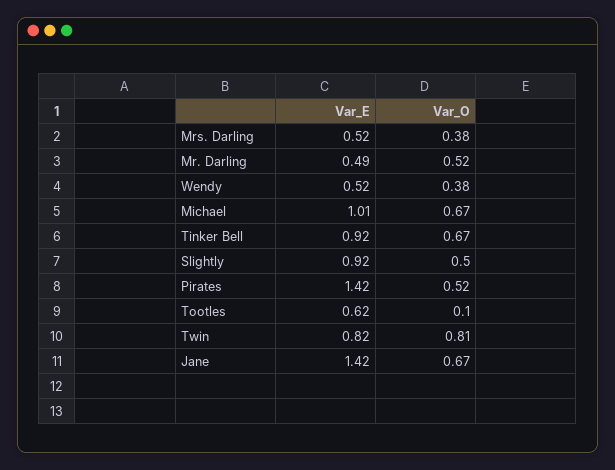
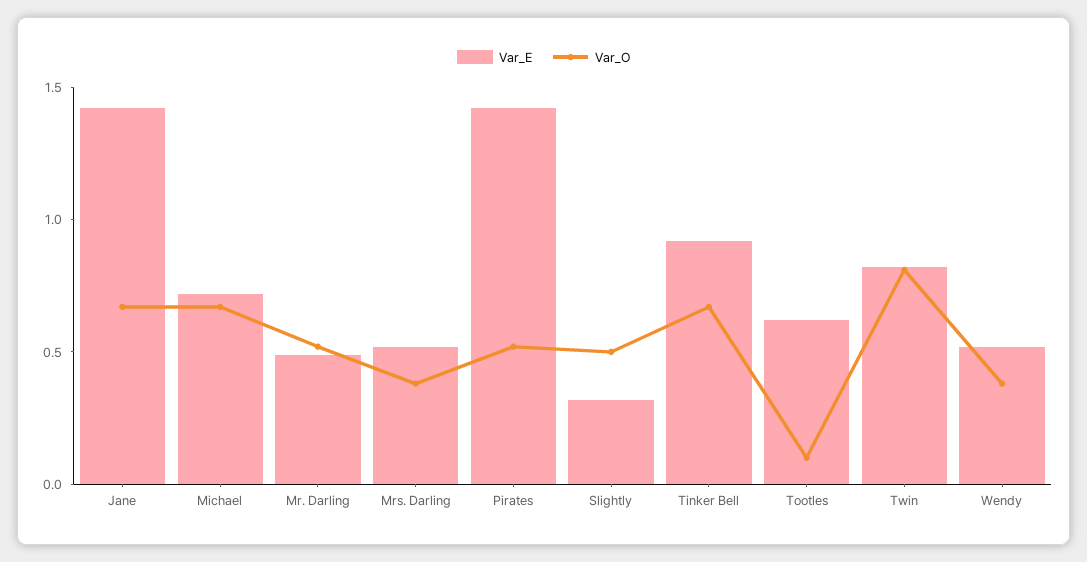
Var_E, Michael: 1.01 -> 0.7
Var_E, Slightly: 0.92 -> 0.3

